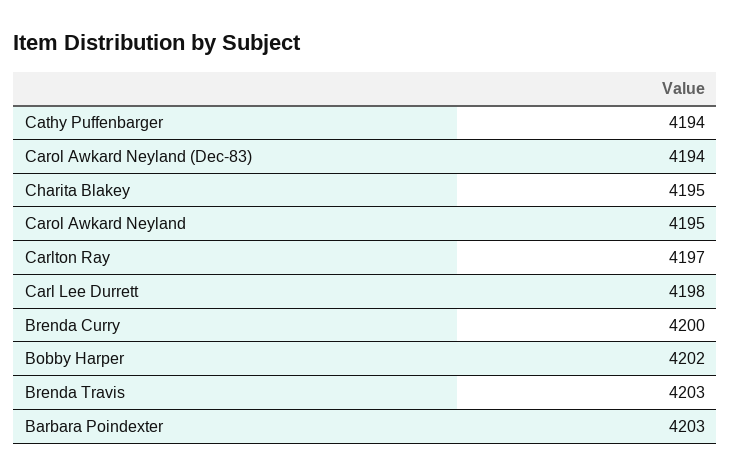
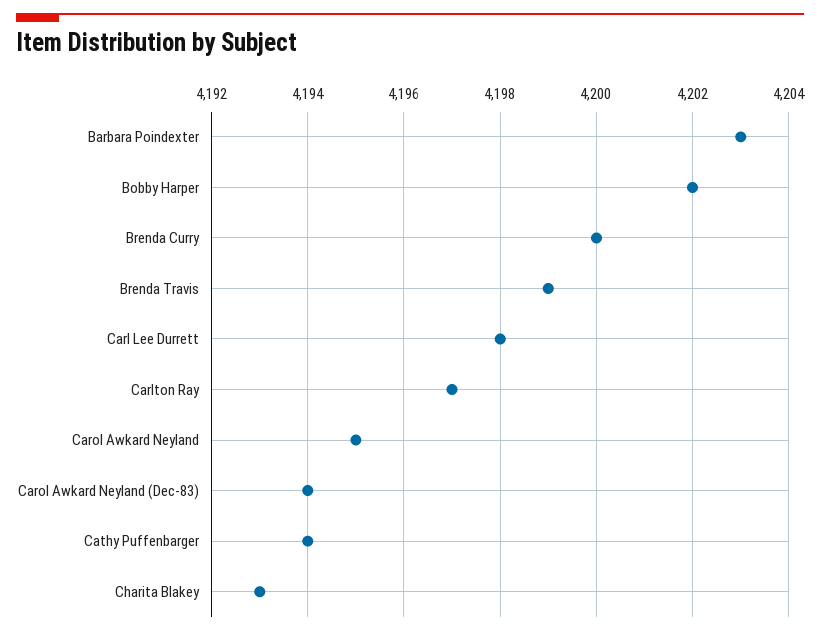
Charita Blakey: 4195 -> 4193
Brenda Travis: 4203 -> 4199

